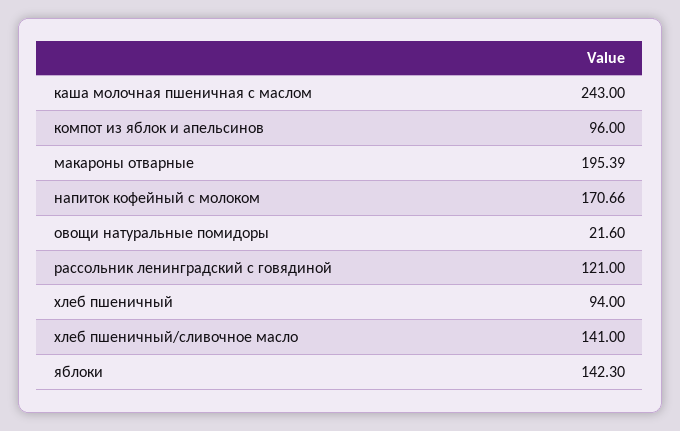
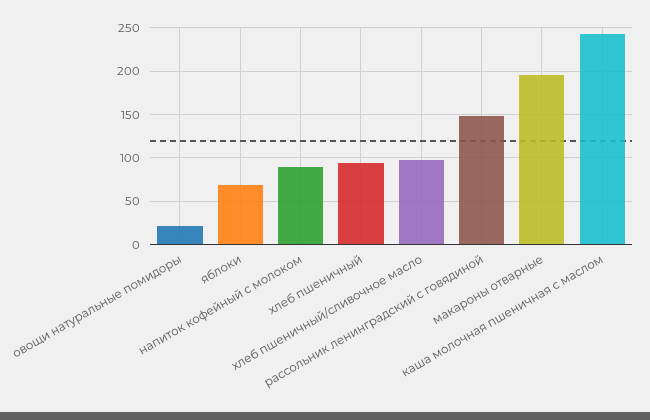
компот из яблок и апельсинов: 96 -> none
напиток кофейный с молоком: 170.66 -> 90
рассольник ленинградский с говядиной: 121 -> 150
хлеб пшеничный/сливочное масло: 141 -> 100
яблоки: 142.3 -> 70

